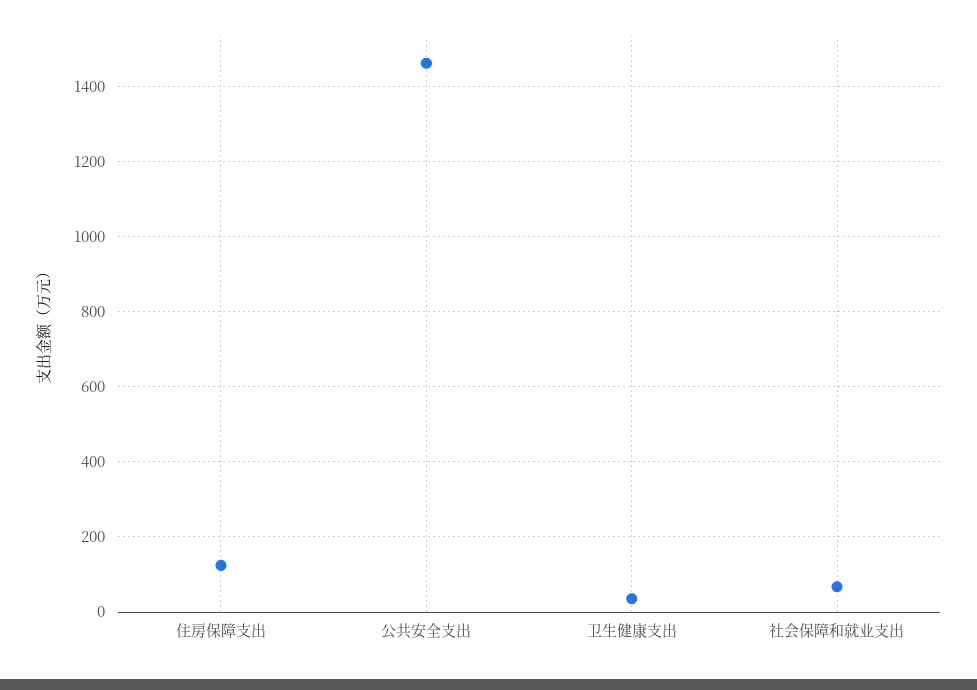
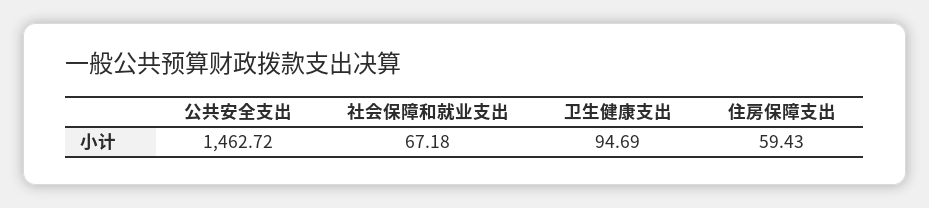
住房保障支出: 120 -> 59.43
卫生健康支出: 40 -> 94.69

